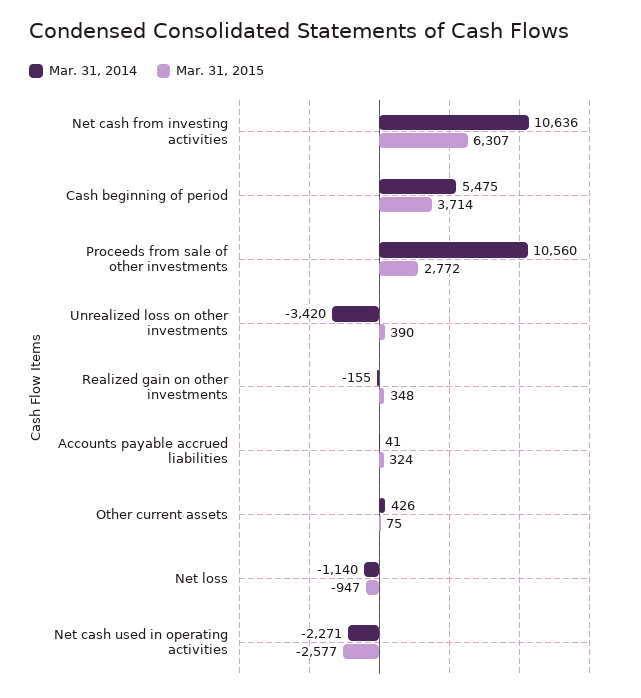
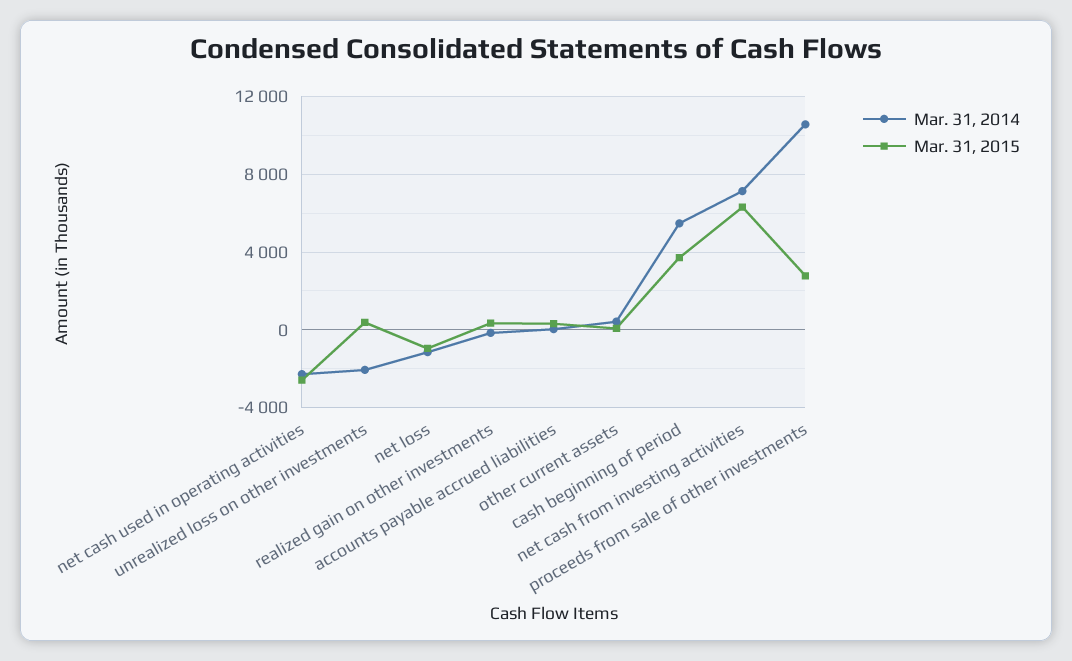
Mar. 31, 2014, Net cash from investing activities: 10636 -> 7000
Mar. 31, 2014, Unrealized loss on other investments: -3420 -> -2000

